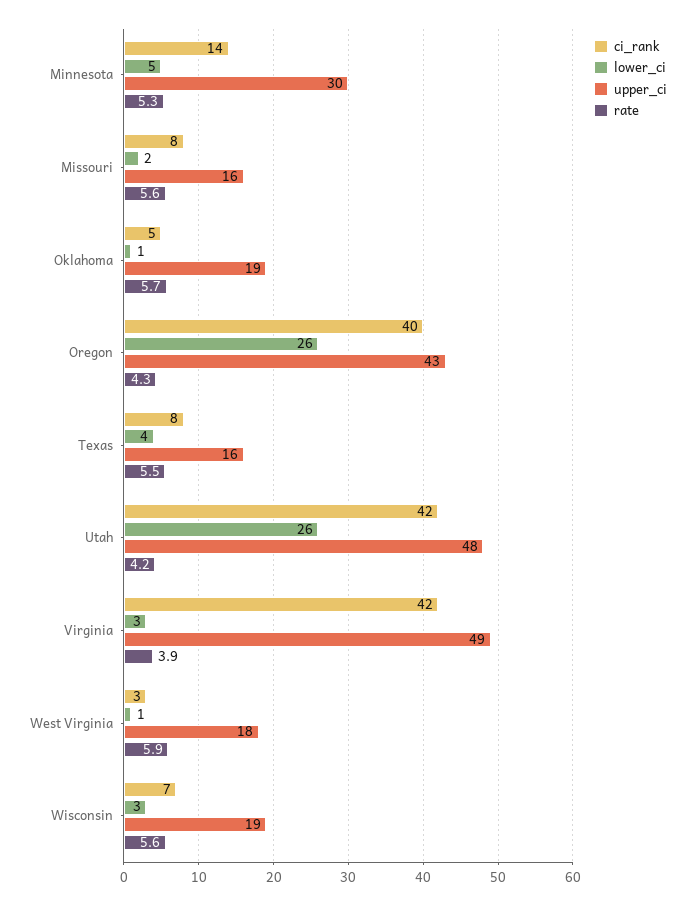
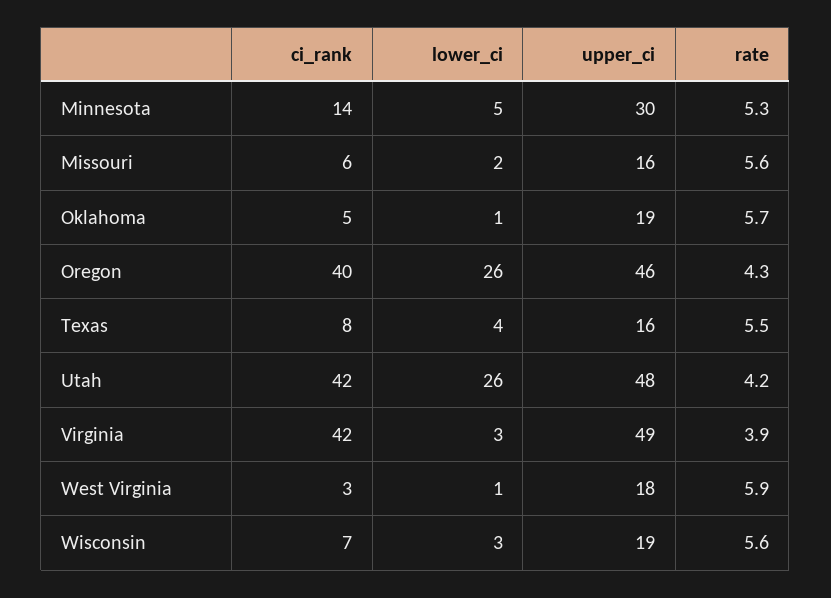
ci_rank, Missouri: 8 -> 6
upper_ci, Oregon: 43 -> 46

